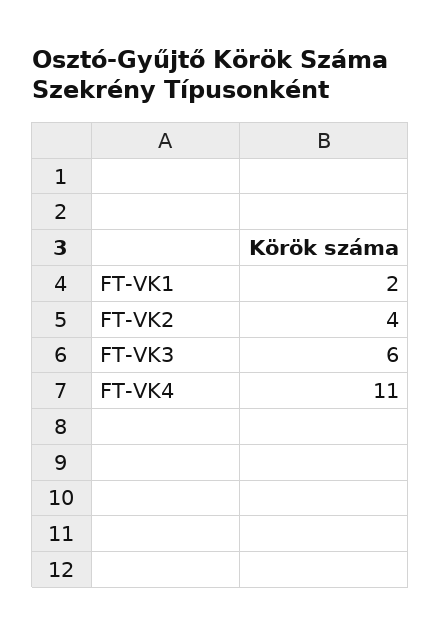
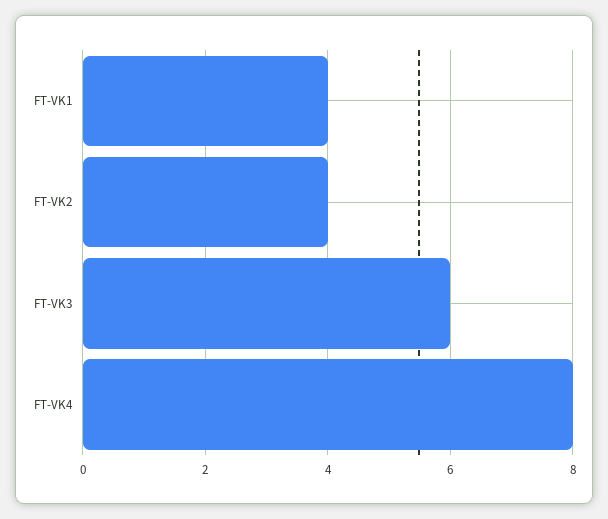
FT-VK1: 2 -> 4
FT-VK4: 11 -> 8

